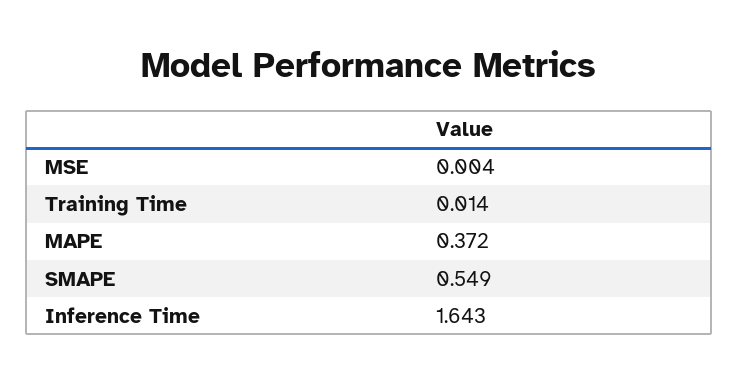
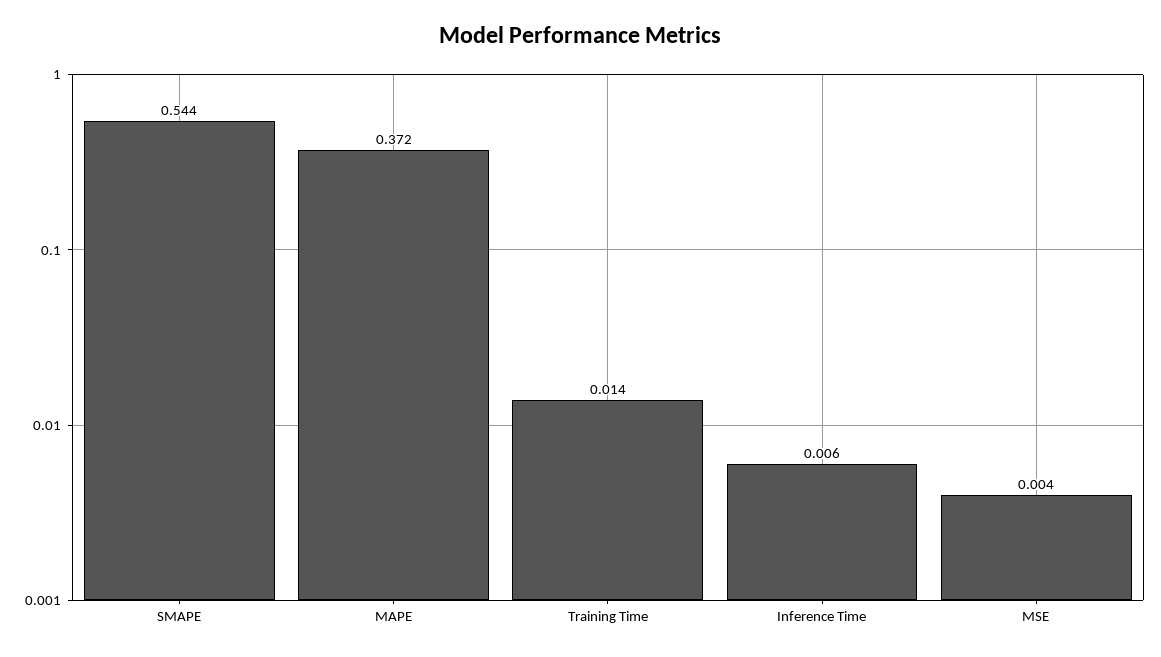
SMAPE: 0.549 -> 0.544
Inference Time: 1.643 -> 0.006

